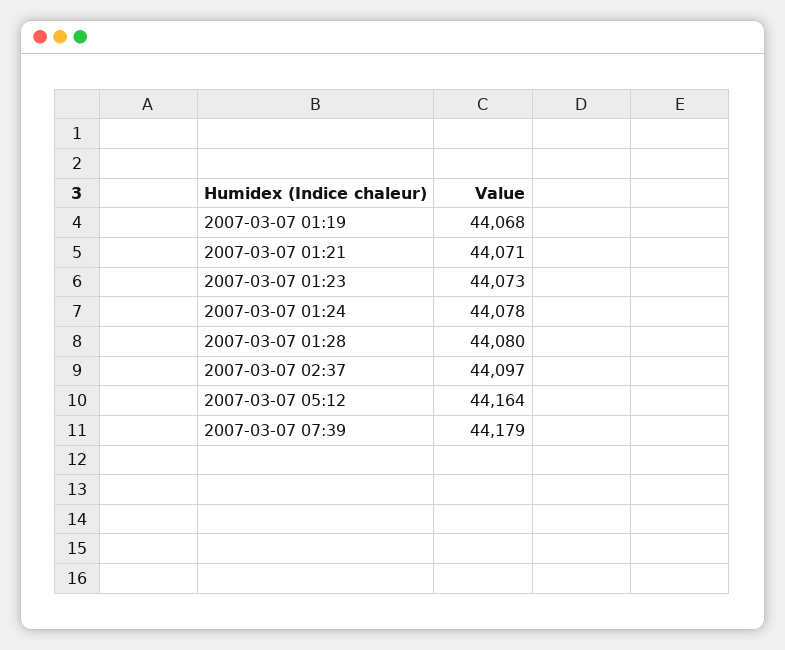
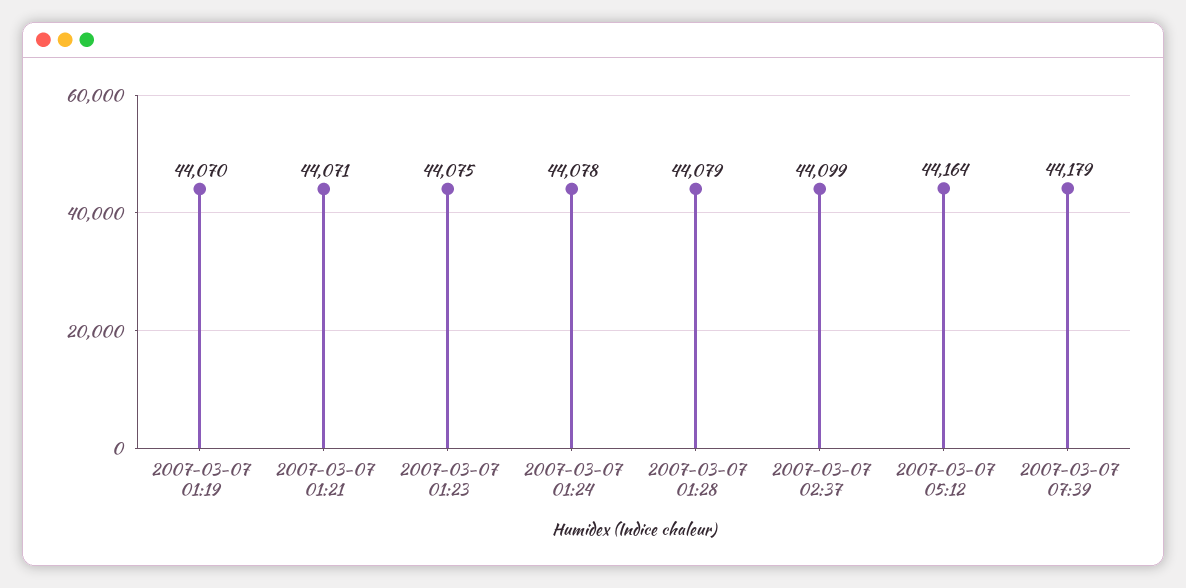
2007-03-07 01:19: 44068 -> 44070
2007-03-07 01:23: 44073 -> 44075
2007-03-07 01:28: 44080 -> 44079
2007-03-07 02:37: 44097 -> 44099

